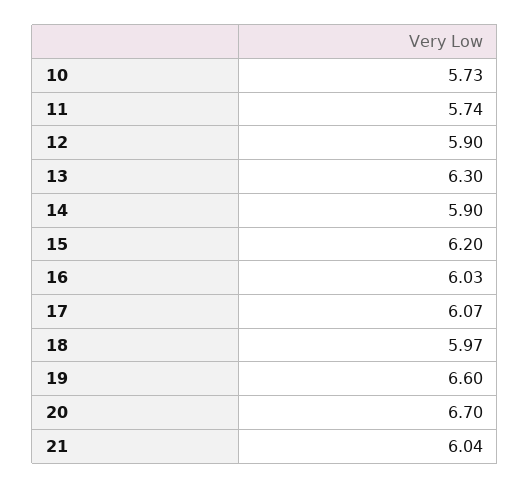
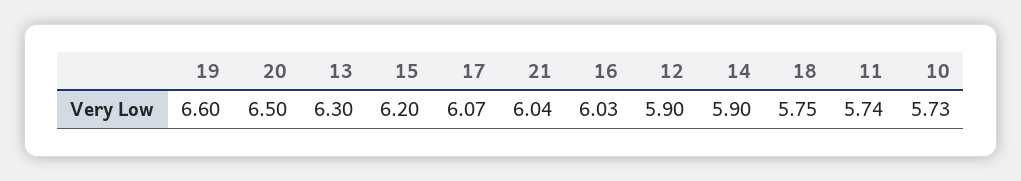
18: 5.97 -> 5.75
20: 6.7 -> 6.5

